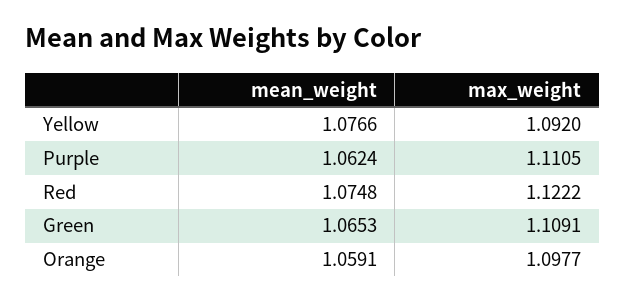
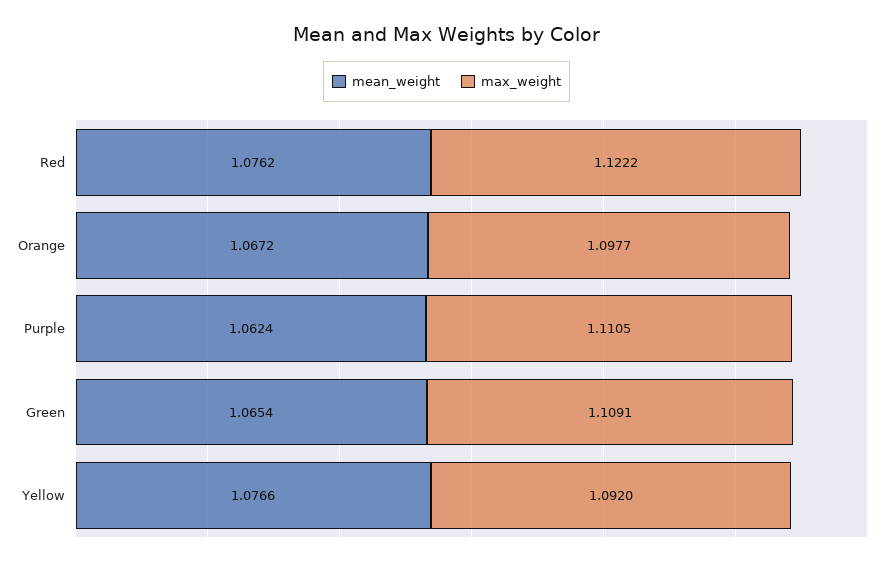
mean_weight, Red: 1.0748 -> 1.0762
mean_weight, Green: 1.0653 -> 1.0654
mean_weight, Orange: 1.0591 -> 1.0672

